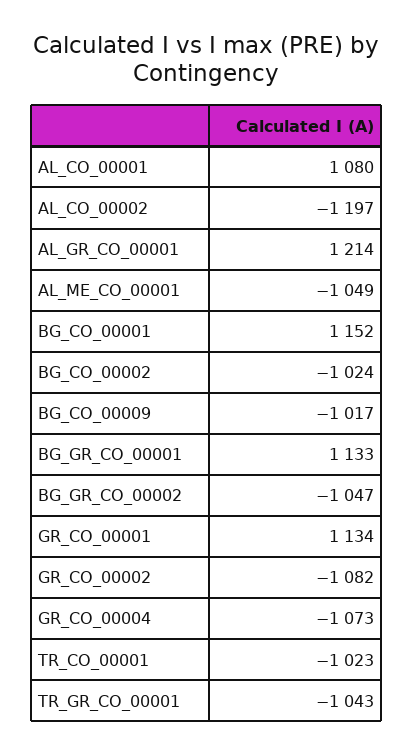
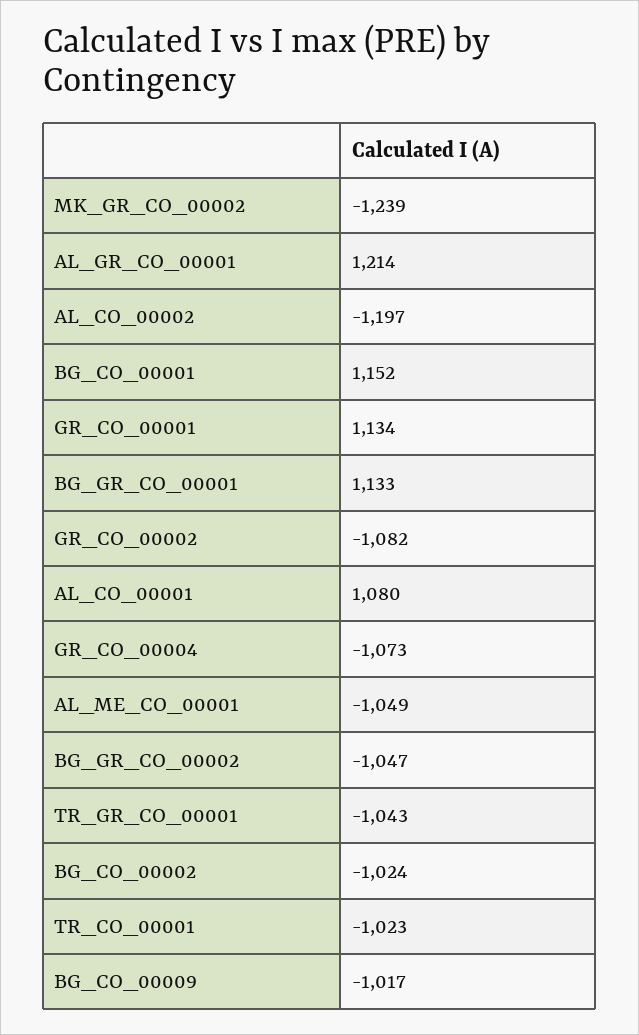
MK_GR_CO_00002: none -> -1239

